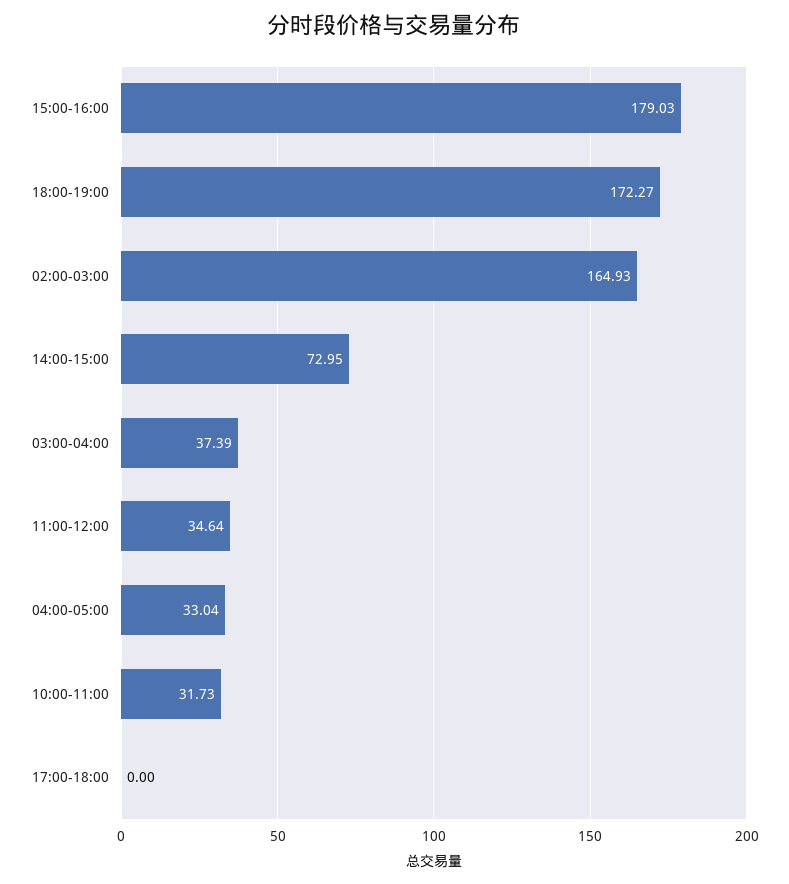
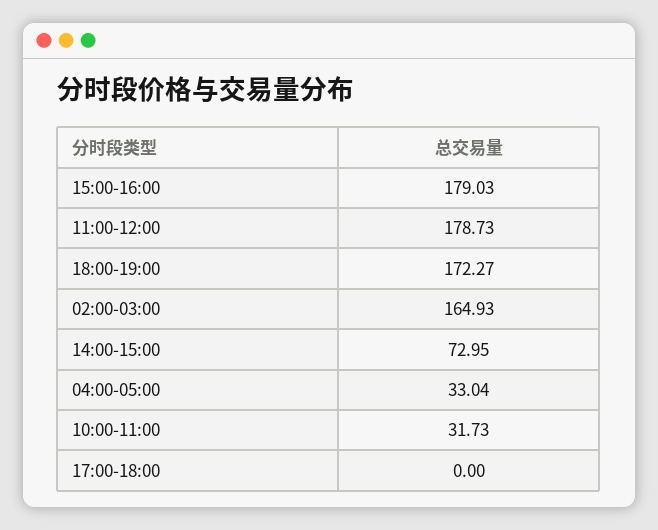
03:00-04:00: 37.39 -> none
11:00-12:00: 34.64 -> 178.73

